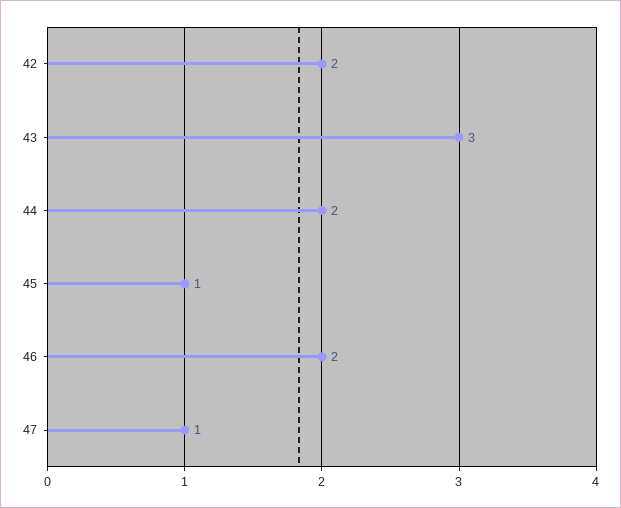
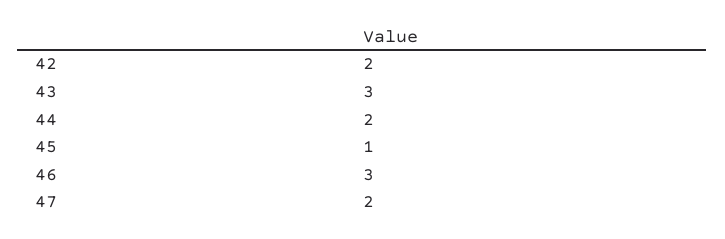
46: 2 -> 3
47: 1 -> 2

